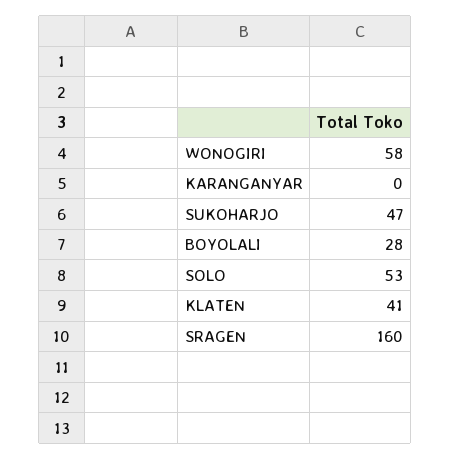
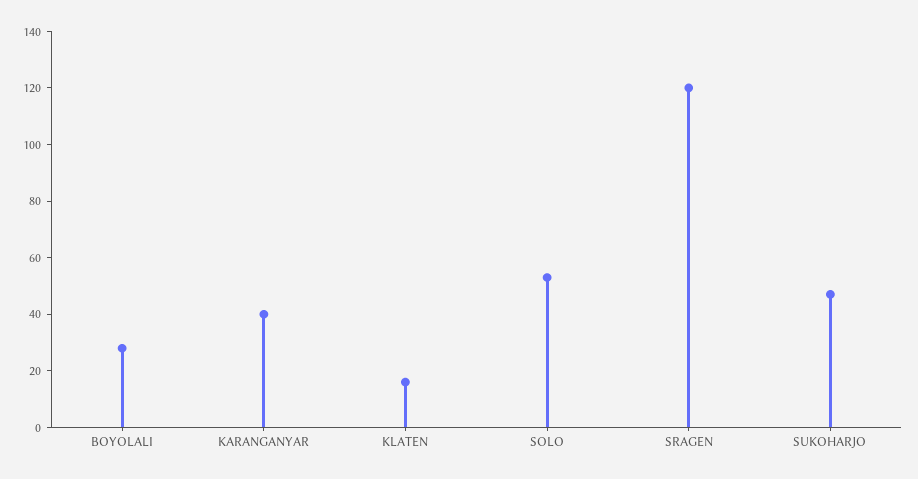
WONOGIRI: 58 -> none
KARANGANYAR: 0 -> 40
KLATEN: 41 -> 15
SRAGEN: 160 -> 120

